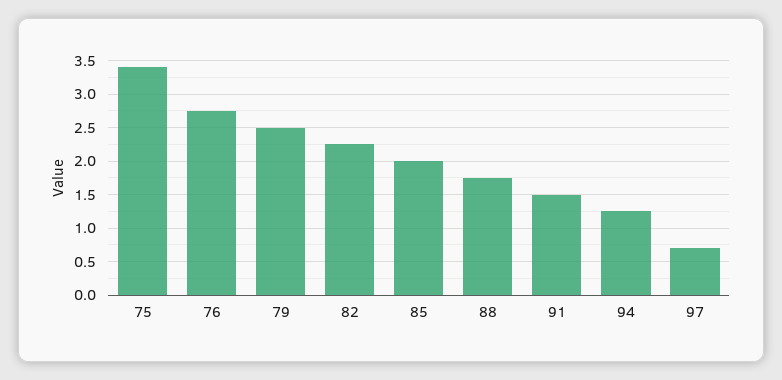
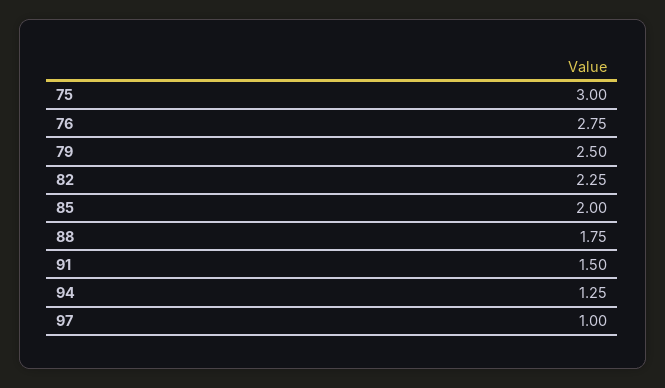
75: 3.4 -> 3
97: 0.7 -> 1

